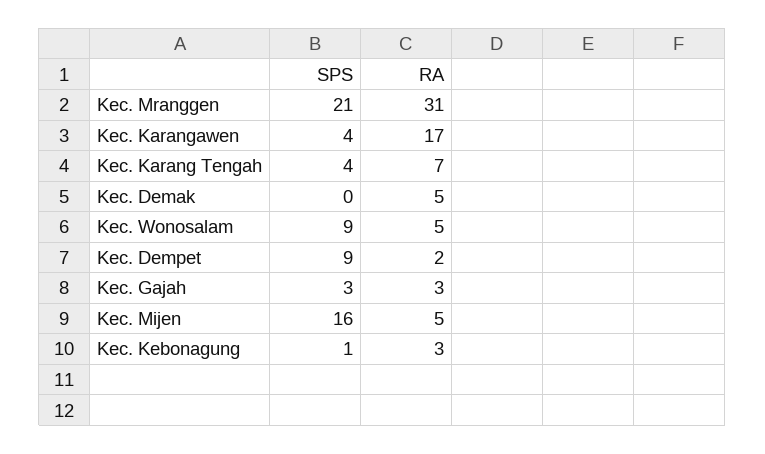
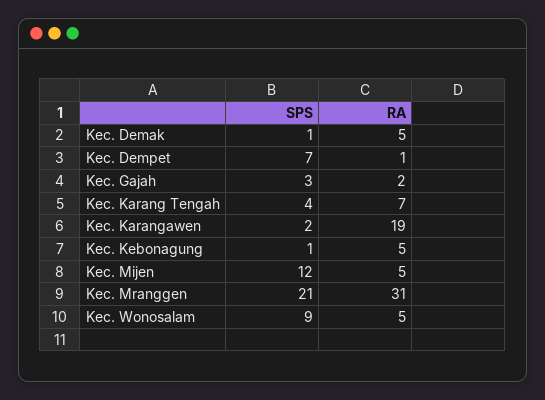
SPS, Kec. Karangawen: 4 -> 2
RA, Kec. Karangawen: 17 -> 19
SPS, Kec. Demak: 0 -> 1
SPS, Kec. Dempet: 9 -> 7
RA, Kec. Dempet: 2 -> 1
RA, Kec. Gajah: 3 -> 2
SPS, Kec. Mijen: 16 -> 12
RA, Kec. Kebonagung: 3 -> 5

